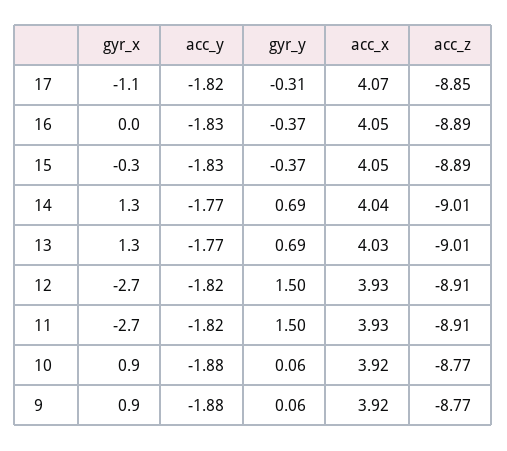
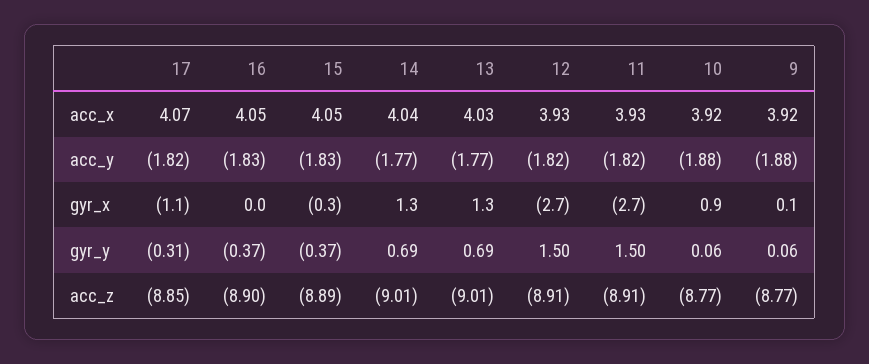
acc_z, 16: -8.89 -> -8.9
gyr_x, 9: 0.9 -> 0.1

